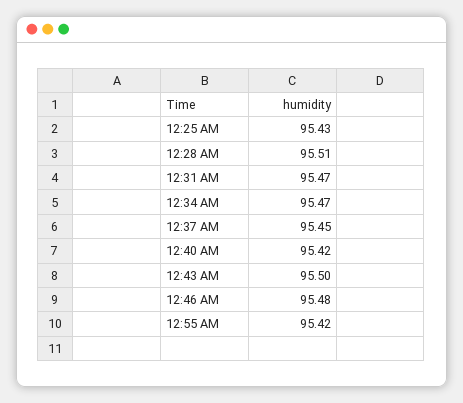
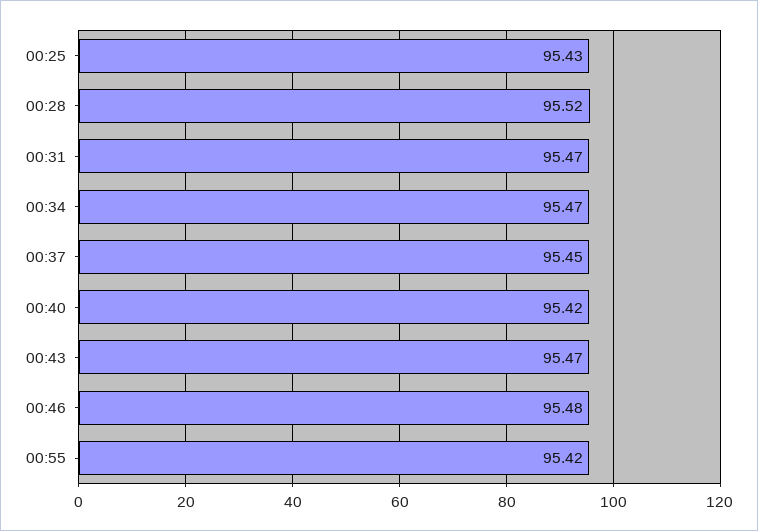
12:28 AM: 95.51 -> 95.52
12:43 AM: 95.5 -> 95.47

